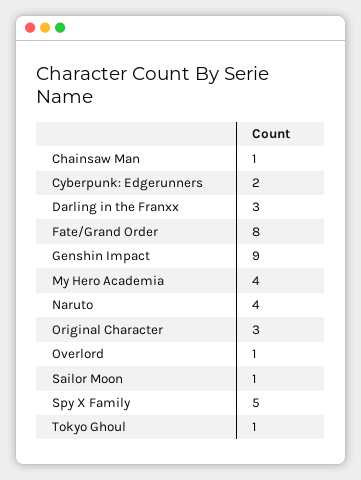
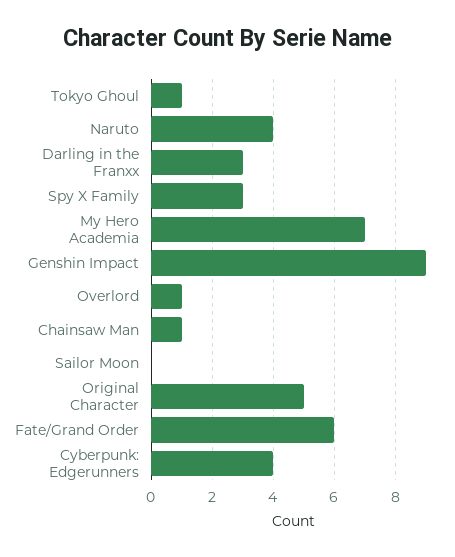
Cyberpunk: Edgerunners: 2 -> 4
Fate/Grand Order: 8 -> 6
My Hero Academia: 4 -> 7
Original Character: 3 -> 5
Sailor Moon: 1 -> 0
Spy X Family: 5 -> 3

